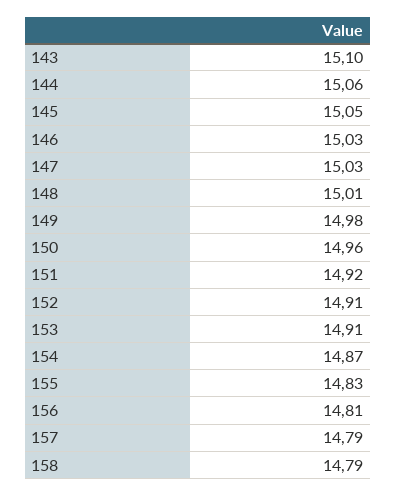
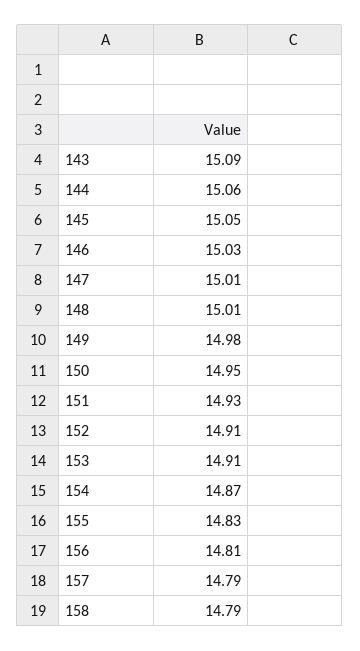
143: 15.1 -> 15.09
147: 15.03 -> 15.01
150: 14.96 -> 14.95
151: 14.92 -> 14.93

